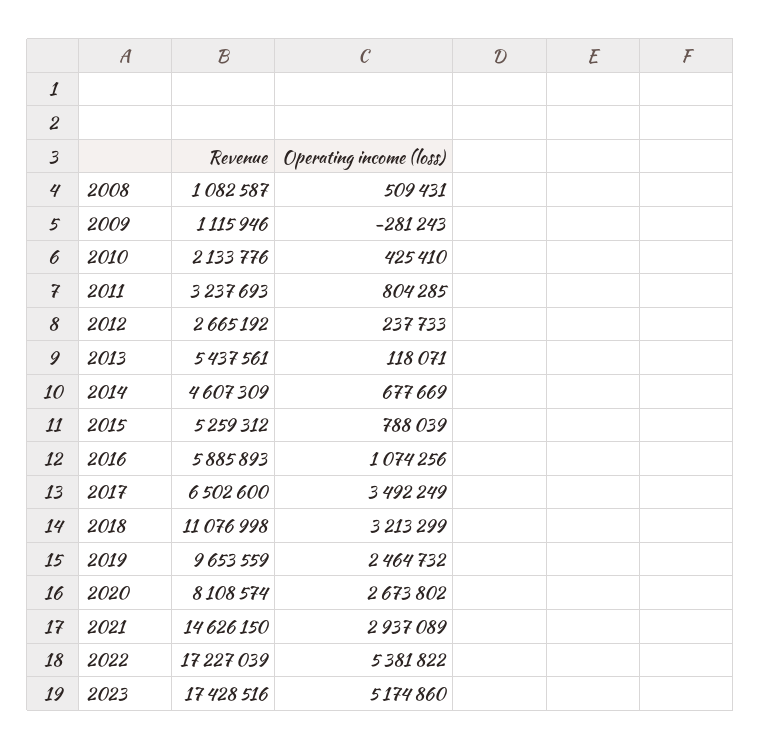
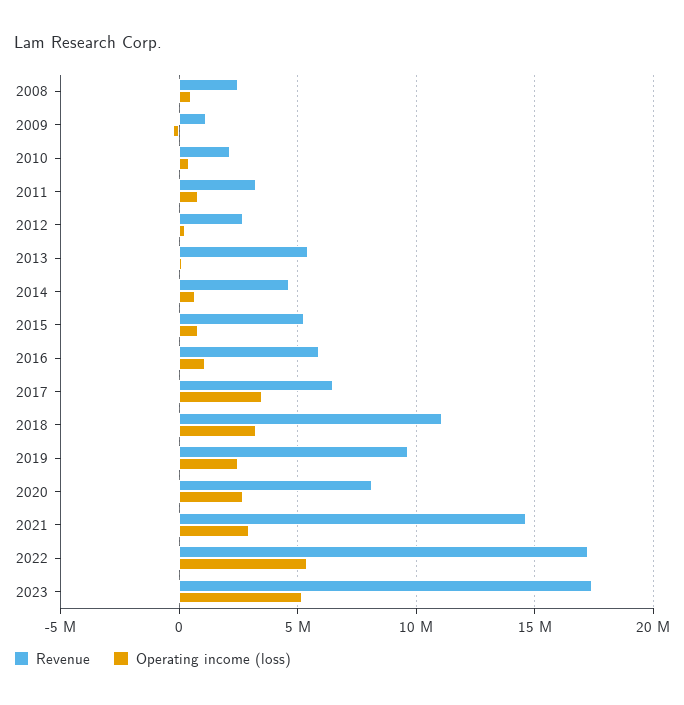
Revenue, 2008: 1082587 -> 2500000

